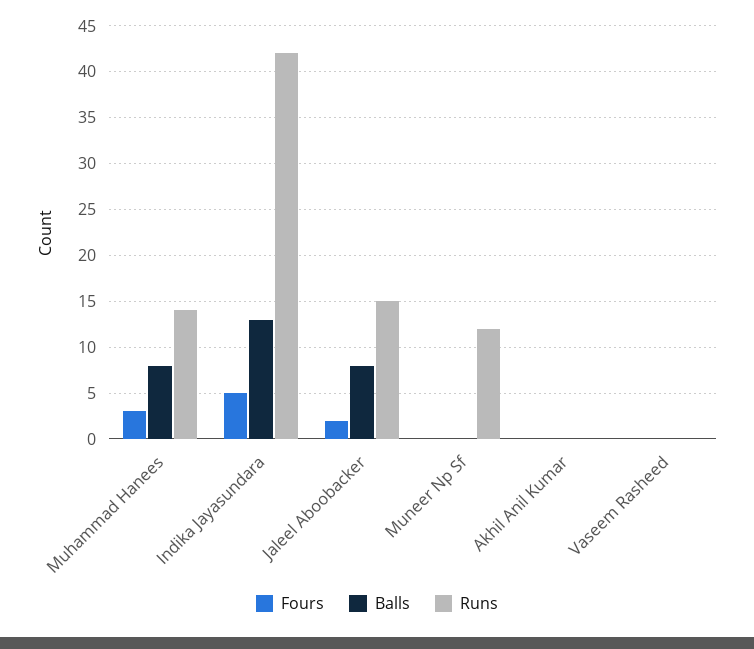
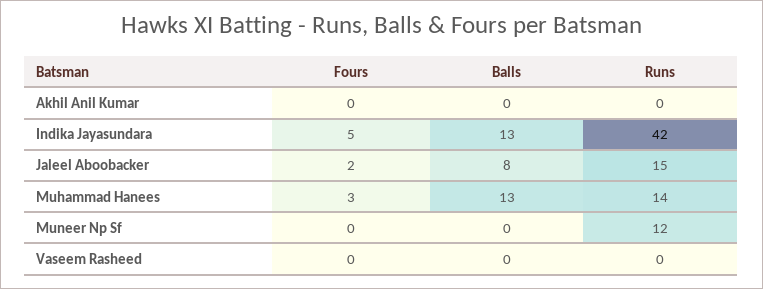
Balls, Muhammad Hanees: 8 -> 13

